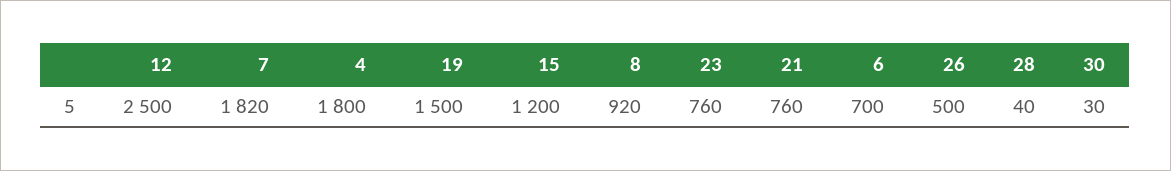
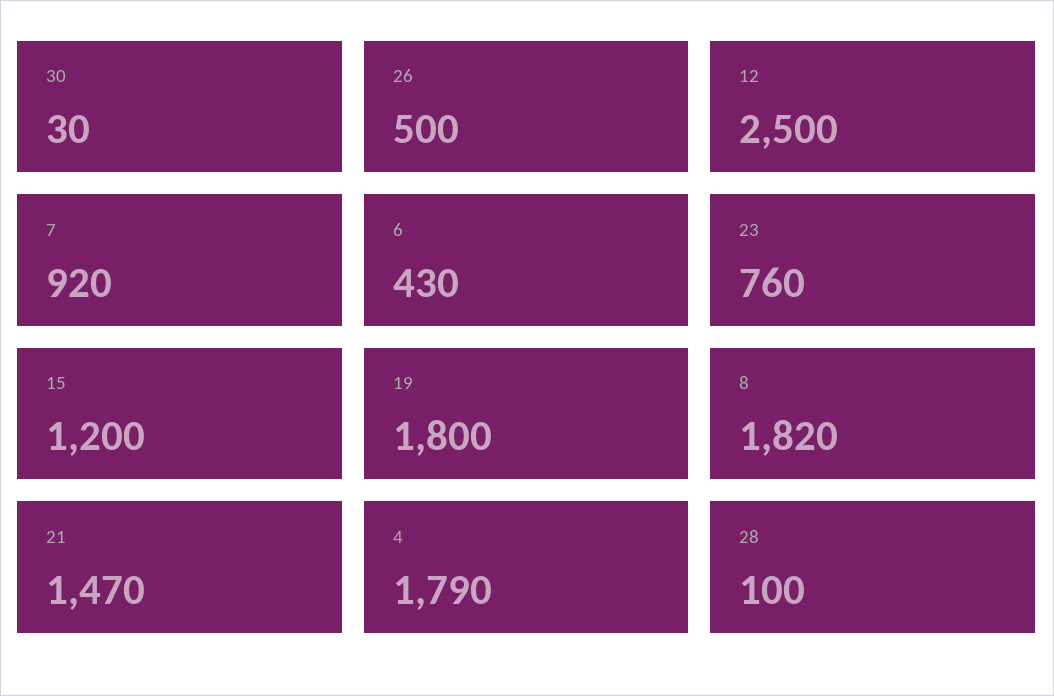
7: 1820 -> 920
4: 1800 -> 1790
19: 1500 -> 1800
8: 920 -> 1820
21: 760 -> 1470
6: 700 -> 430
28: 40 -> 100

